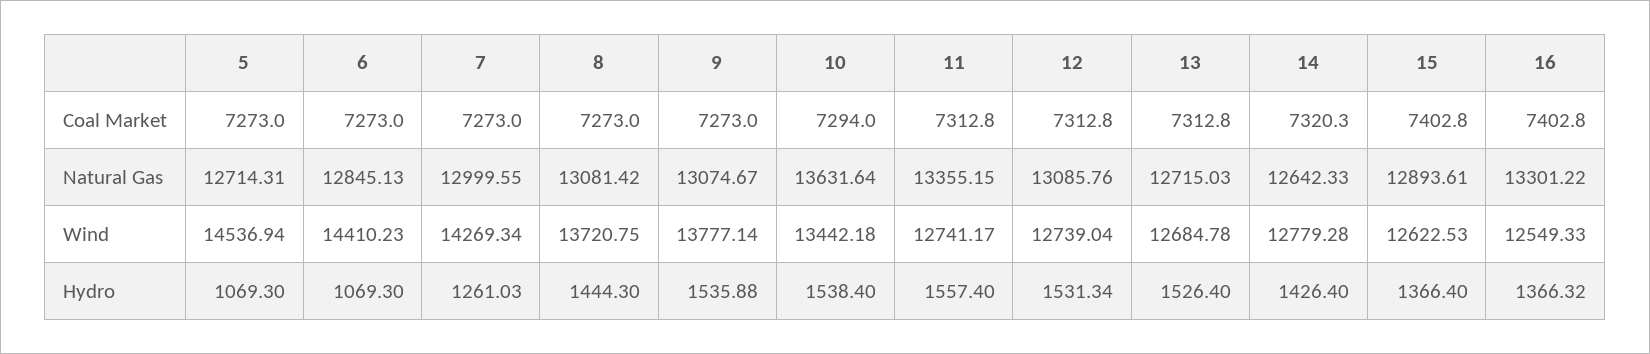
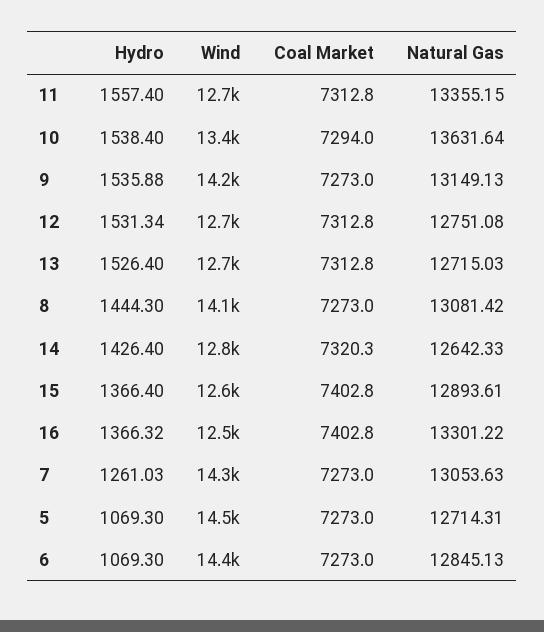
7, Natural Gas: 12999.55 -> 13053.63
9, Natural Gas: 13074.67 -> 13149.13
12, Natural Gas: 13085.76 -> 12751.08
8, Wind: 13720.75 -> 14100
9, Wind: 13777.14 -> 14200

